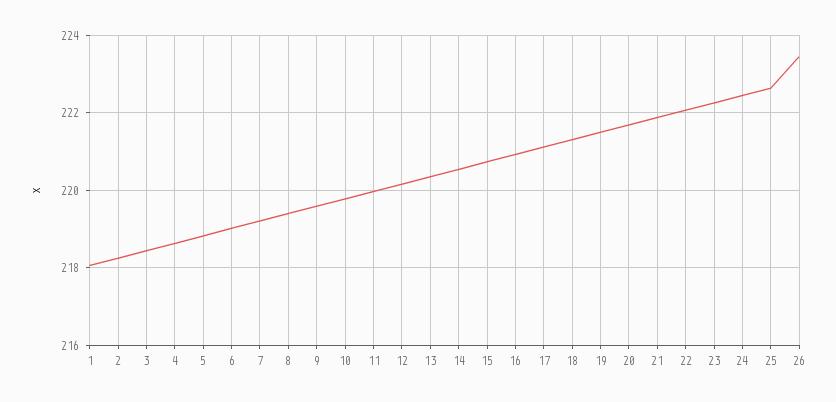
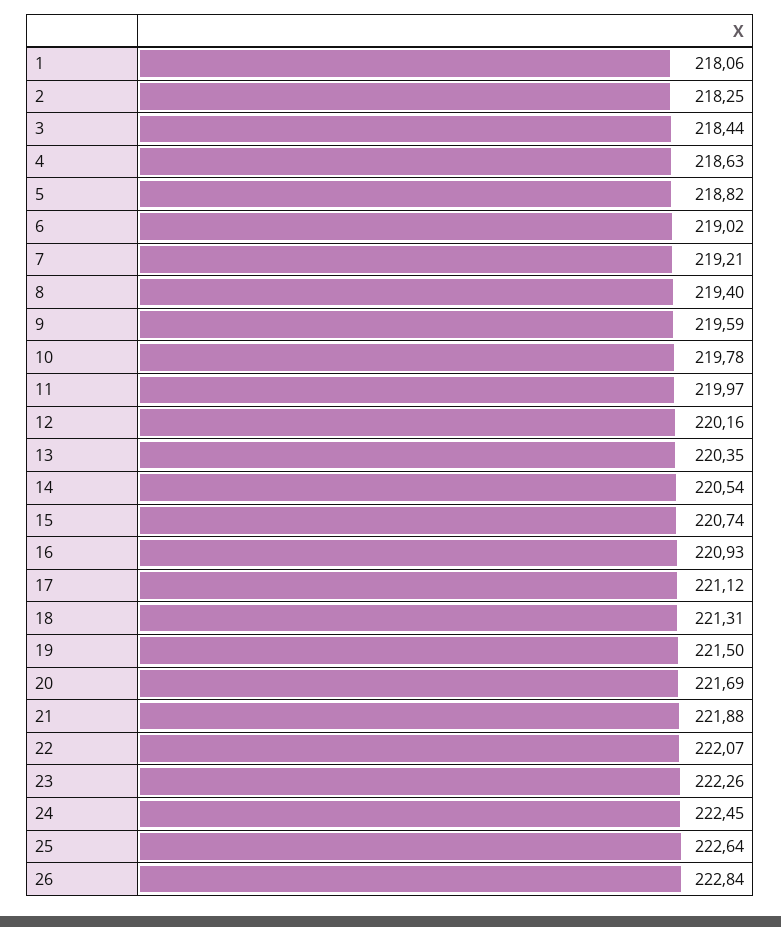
26: 223.4 -> 222.84

